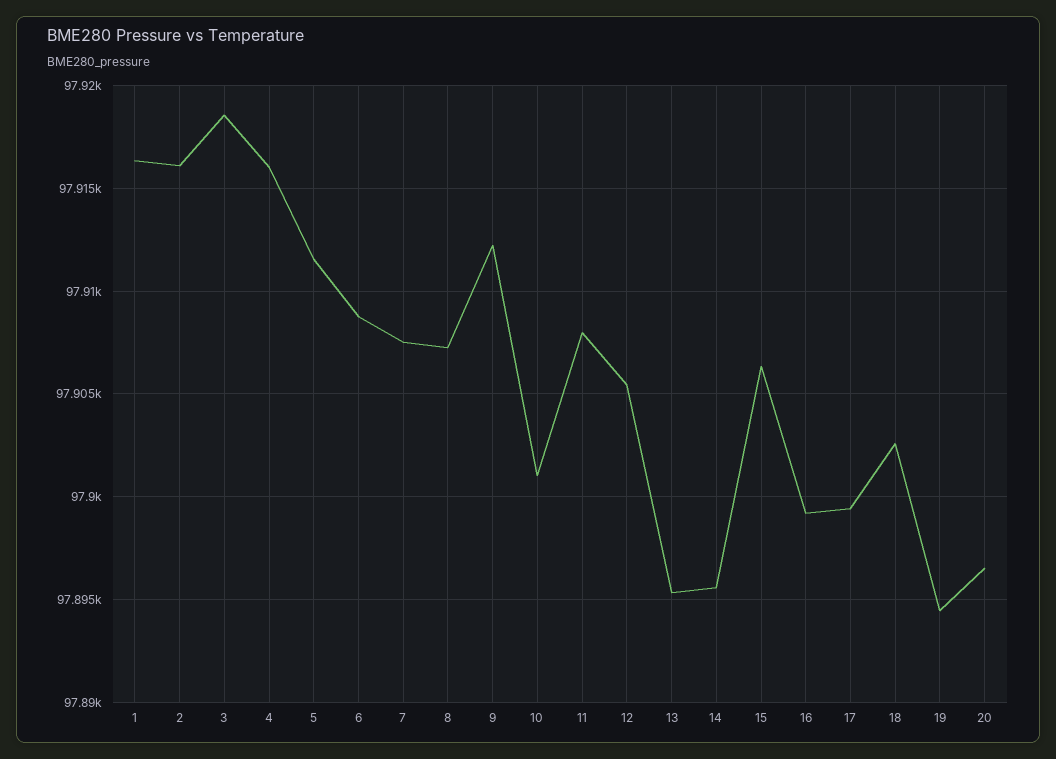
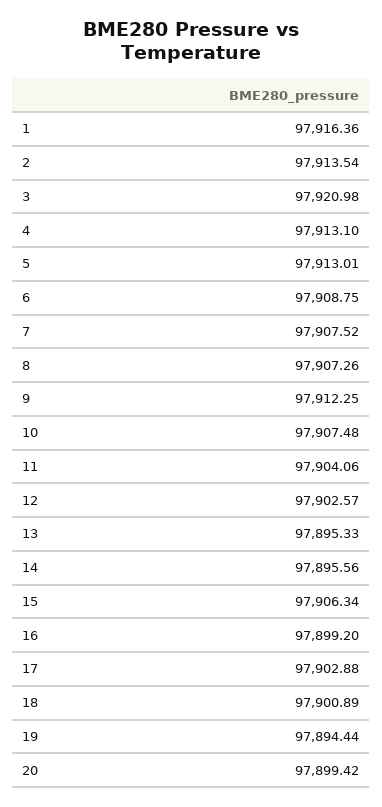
2: 97916 -> 97913.54
3: 97918.5 -> 97920.98
4: 97916 -> 97913.1
5: 97911.5 -> 97913.01
10: 97901 -> 97907.48
11: 97908 -> 97904.06
12: 97905.5 -> 97902.57
17: 97899.5 -> 97902.88
18: 97902.5 -> 97900.89
20: 97896.5 -> 97899.42

